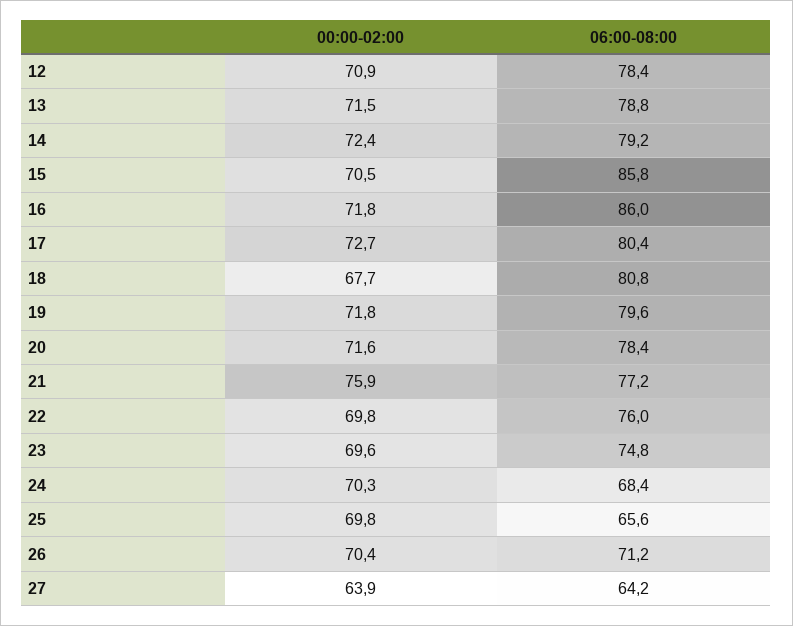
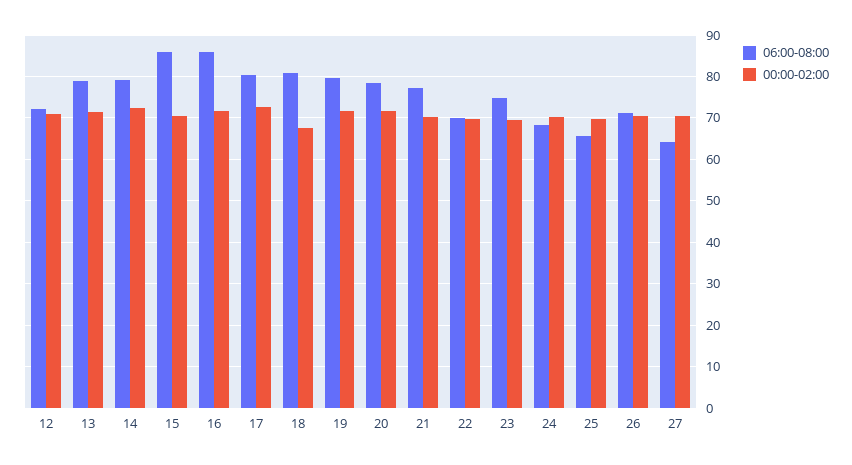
06:00-08:00, 12: 78.4 -> 72
00:00-02:00, 21: 75.9 -> 70
06:00-08:00, 22: 76 -> 70
00:00-02:00, 27: 63.9 -> 70

